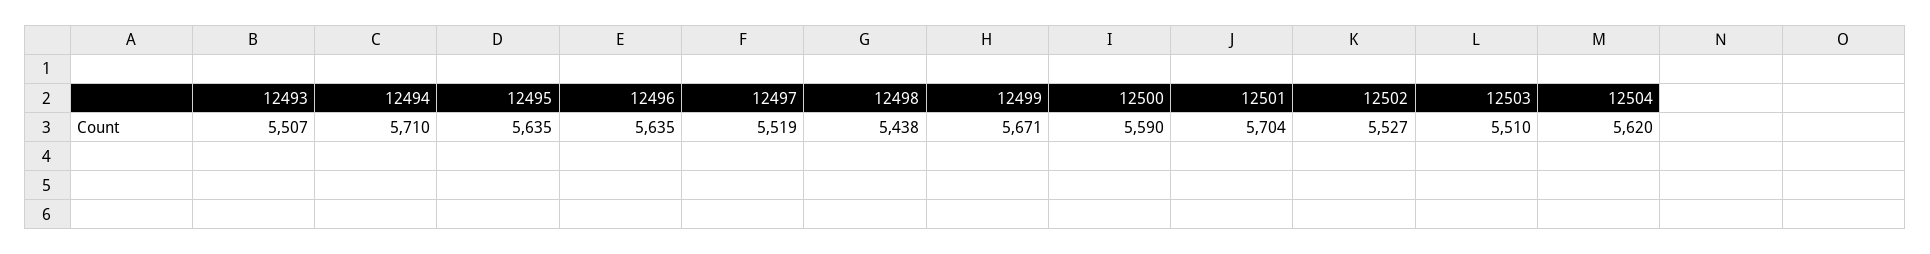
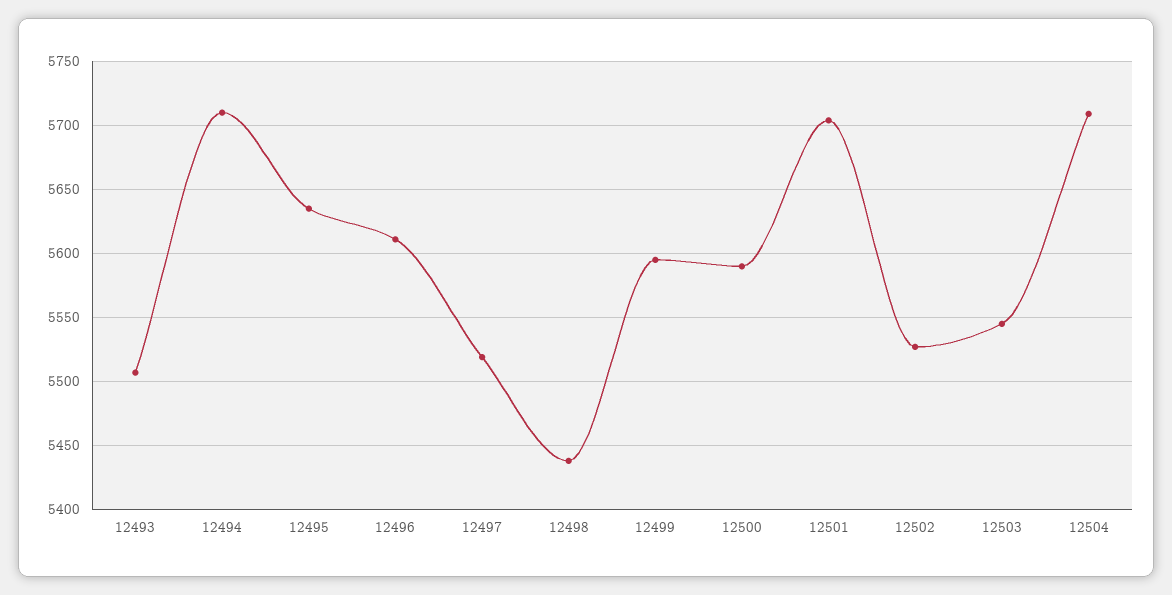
12496: 5635 -> 5610
12499: 5671 -> 5595
12503: 5510 -> 5545
12504: 5620 -> 5710

